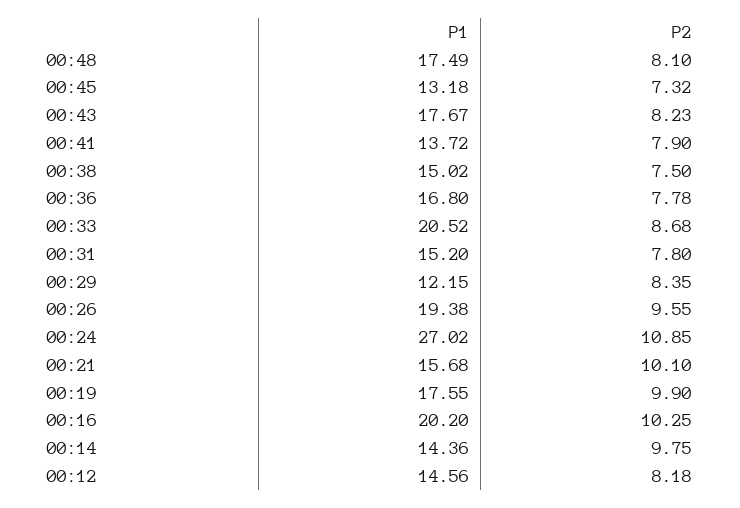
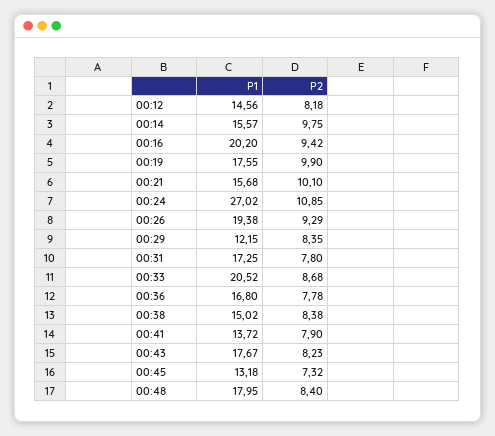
P1, 00:48: 17.49 -> 17.95
P2, 00:48: 8.1 -> 8.4
P2, 00:38: 7.5 -> 8.38
P1, 00:31: 15.2 -> 17.25
P2, 00:26: 9.55 -> 9.29
P2, 00:16: 10.25 -> 9.42
P1, 00:14: 14.36 -> 15.57

